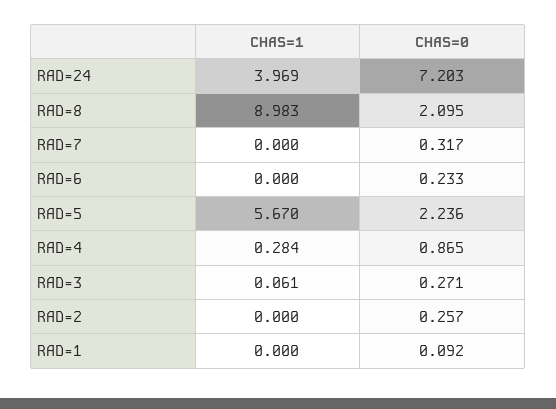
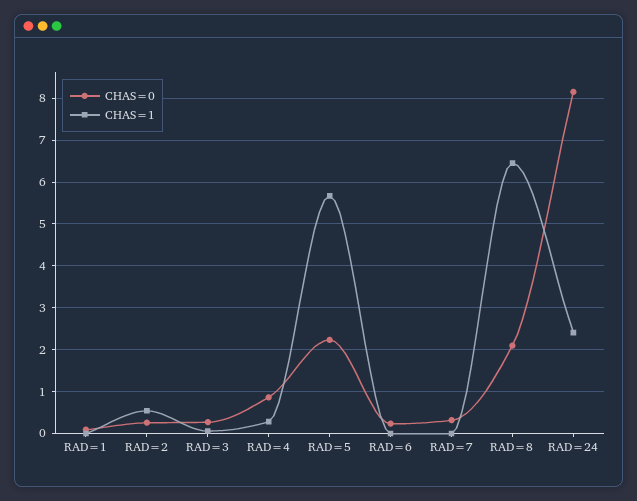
CHAS=1, RAD=24: 3.969 -> 2.4
CHAS=0, RAD=24: 7.203 -> 8.2
CHAS=1, RAD=8: 8.983 -> 6.4
CHAS=1, RAD=2: 0 -> 0.6

